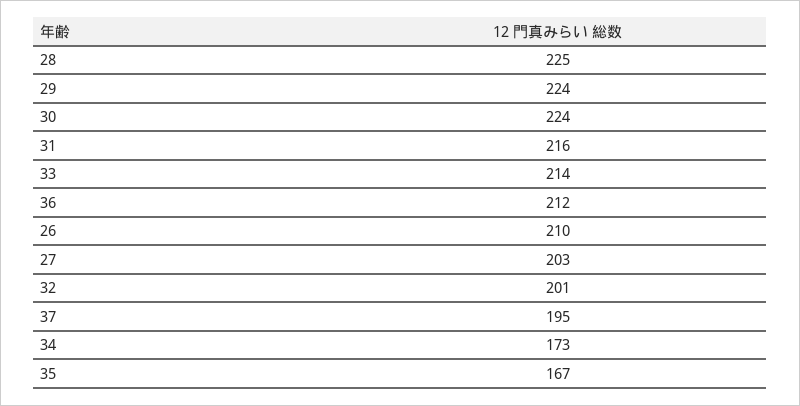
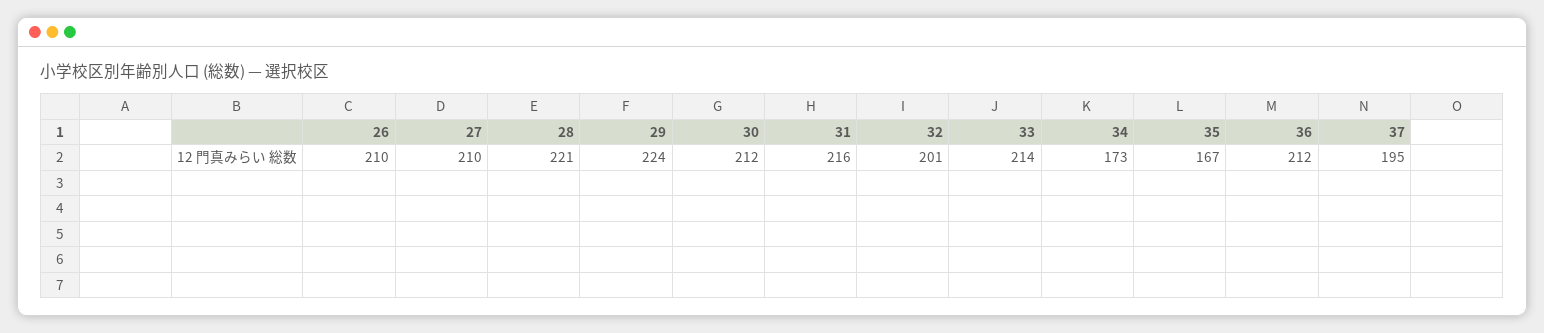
28: 225 -> 221
30: 224 -> 212
27: 203 -> 210

